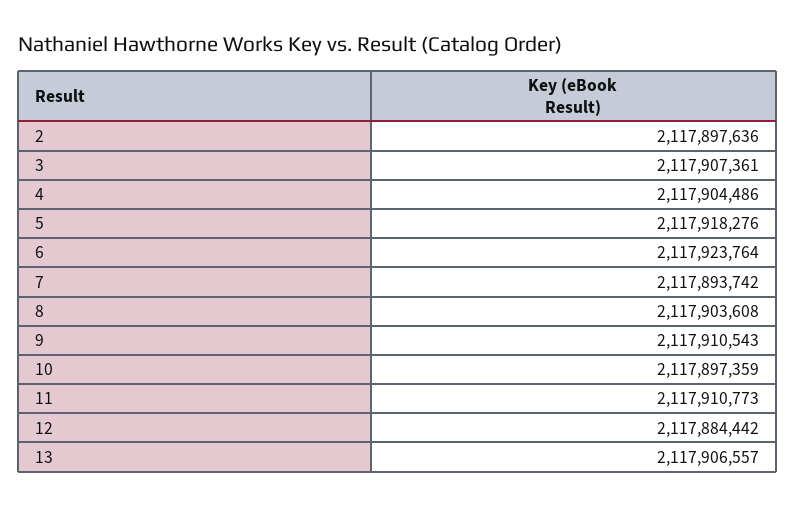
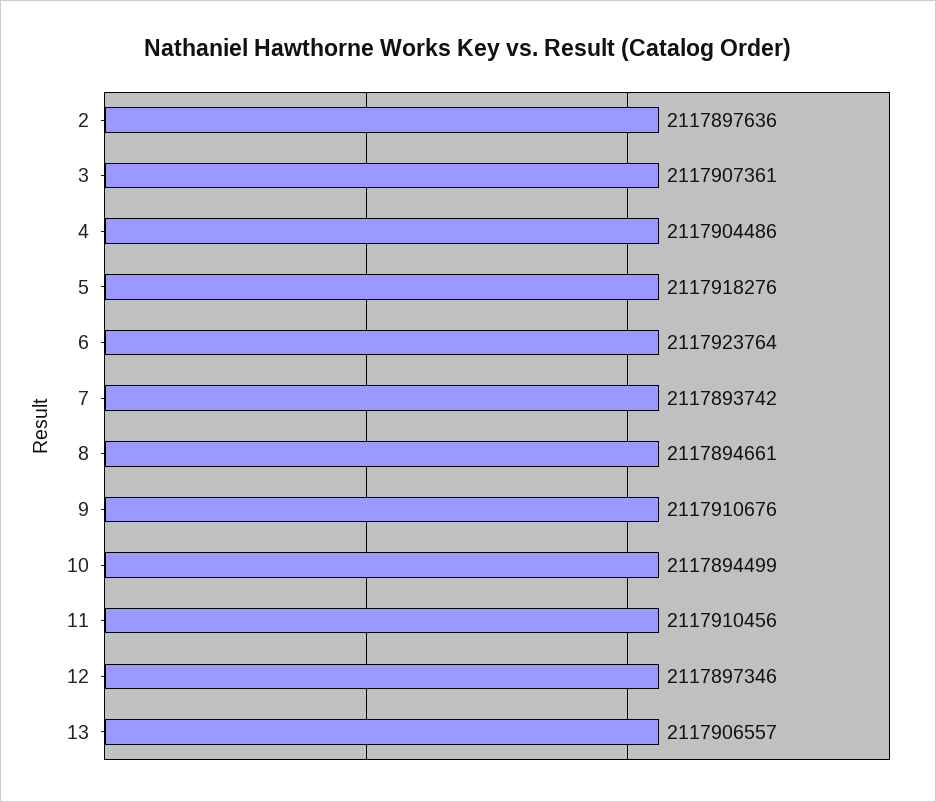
8: 2117903608 -> 2117894661
9: 2117910543 -> 2117910676
10: 2117897359 -> 2117894499
11: 2117910773 -> 2117910456
12: 2117884442 -> 2117897346

